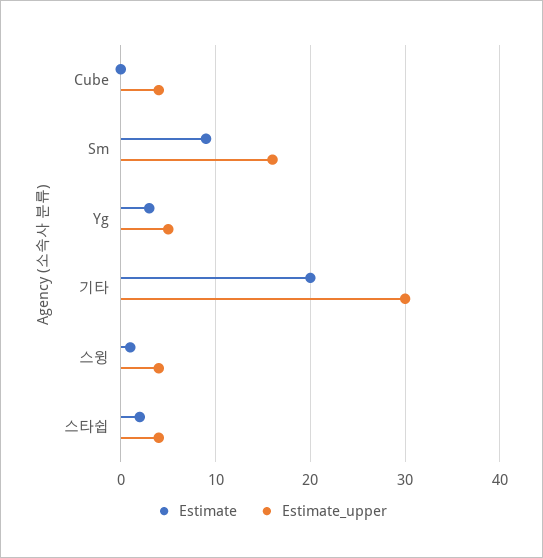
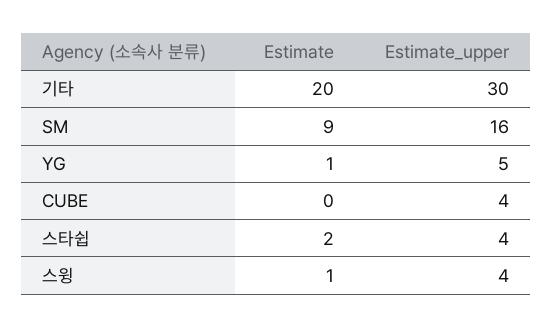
Estimate, Yg: 3 -> 1

